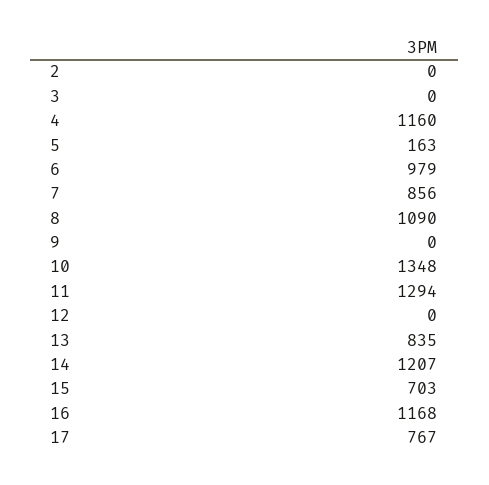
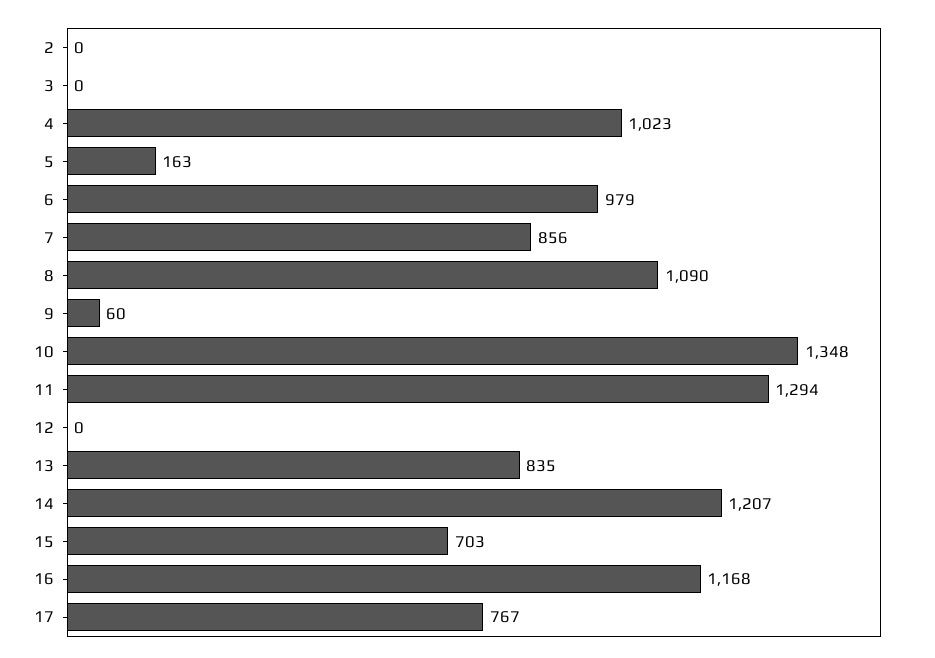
4: 1160 -> 1023
9: 0 -> 60

